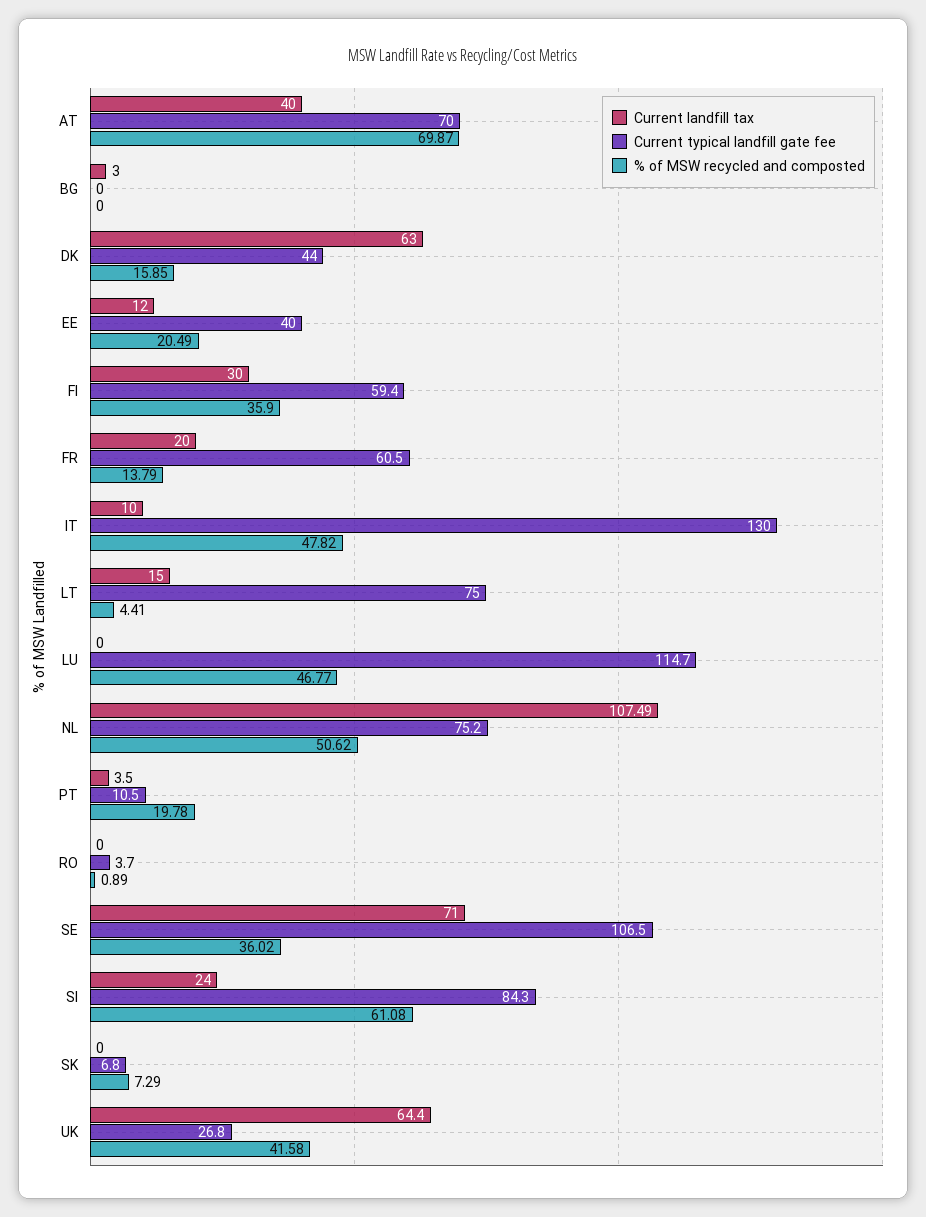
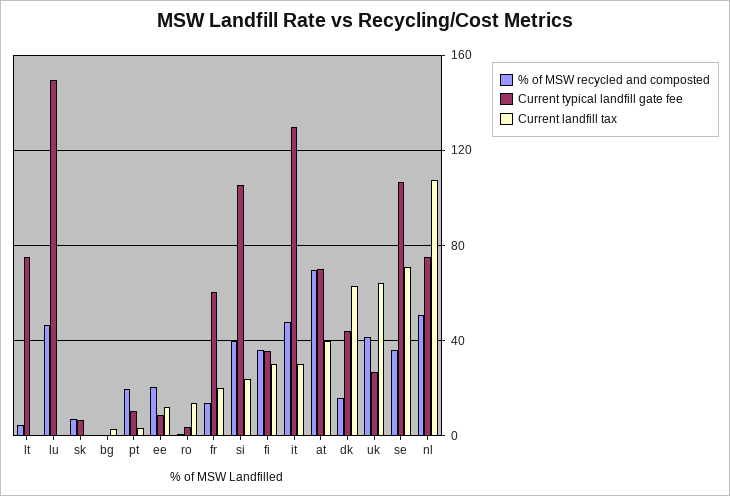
Current typical landfill gate fee, EE: 40 -> 10
Current typical landfill gate fee, FI: 59.4 -> 35
Current landfill tax, IT: 10 -> 30
Current landfill tax, LT: 15 -> 0
Current typical landfill gate fee, LU: 114.7 -> 150
Current landfill tax, RO: 0 -> 15
Current typical landfill gate fee, SI: 84.3 -> 105
% of MSW recycled and composted, SI: 61.08 -> 40

